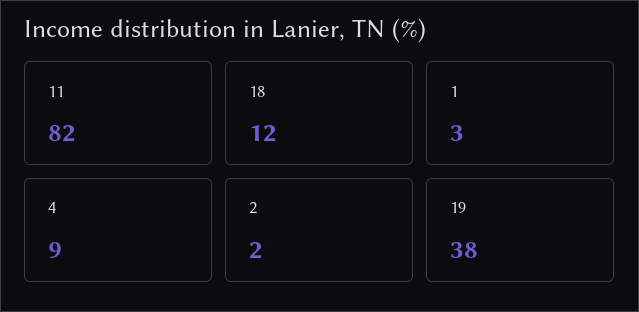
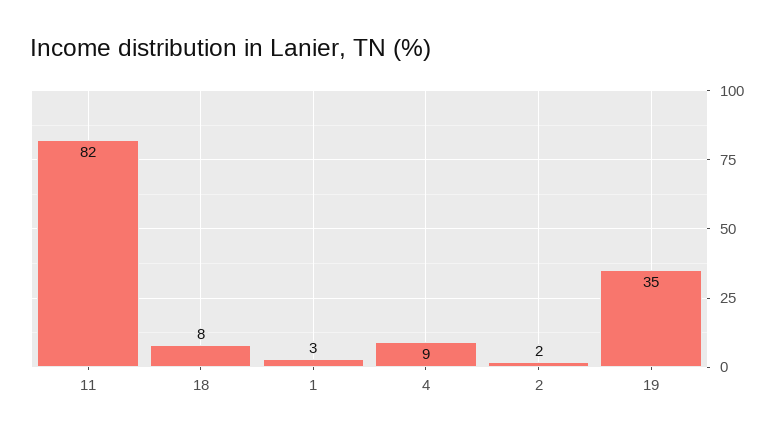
18: 12 -> 8
19: 38 -> 35

